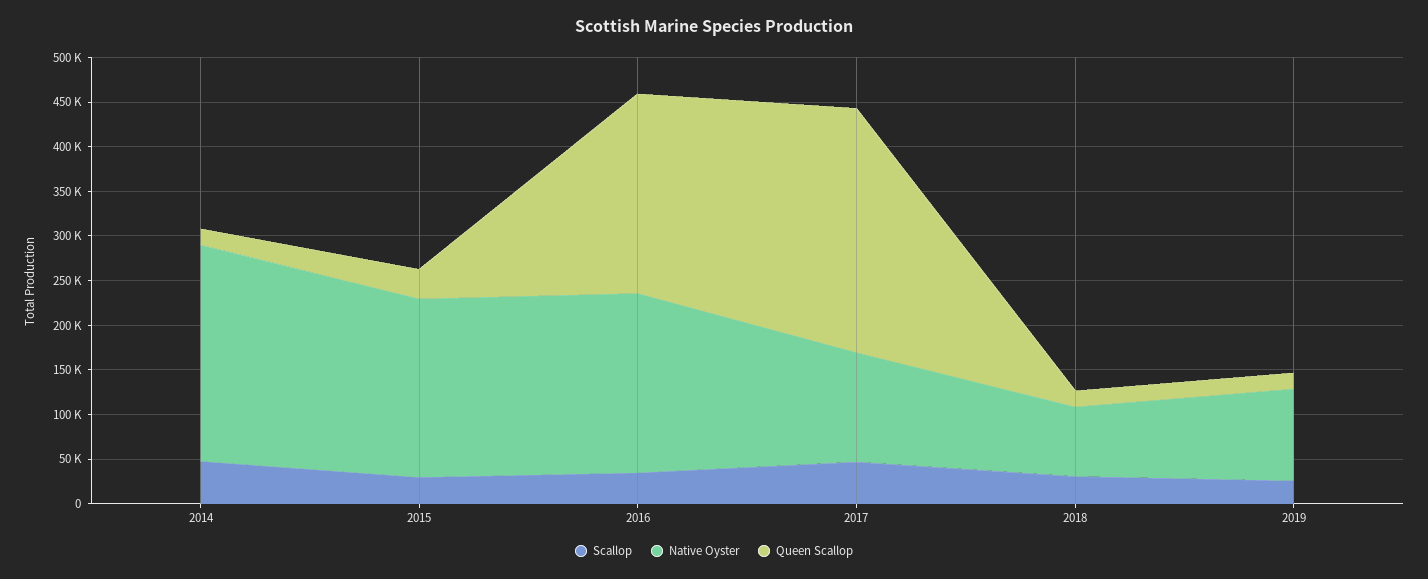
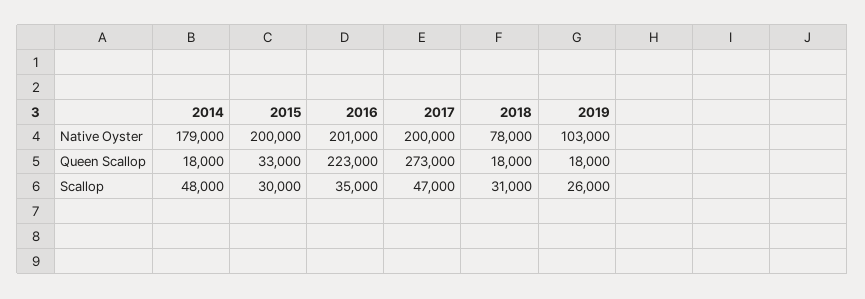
Native Oyster, 2014: 240000 -> 179000
Native Oyster, 2017: 120000 -> 200000

